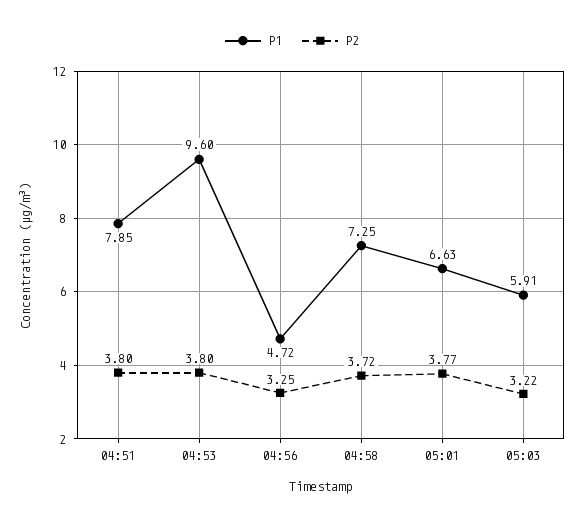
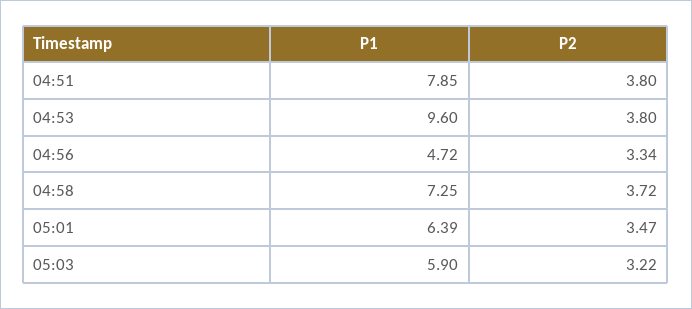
P2, 04:56: 3.25 -> 3.34
P1, 05:01: 6.63 -> 6.39
P2, 05:01: 3.77 -> 3.47
P1, 05:03: 5.91 -> 5.9

